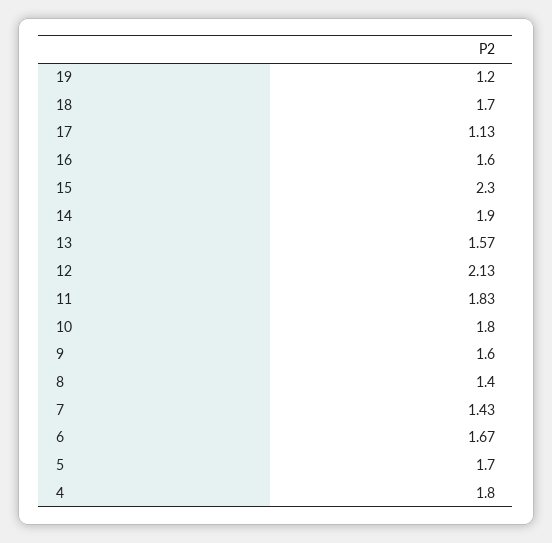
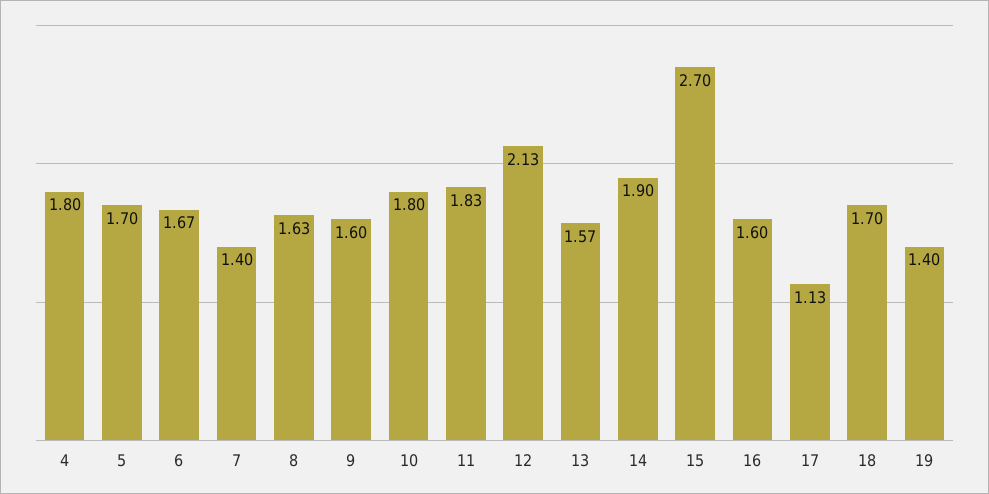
19: 1.2 -> 1.4
15: 2.3 -> 2.7
8: 1.4 -> 1.63
7: 1.43 -> 1.4

